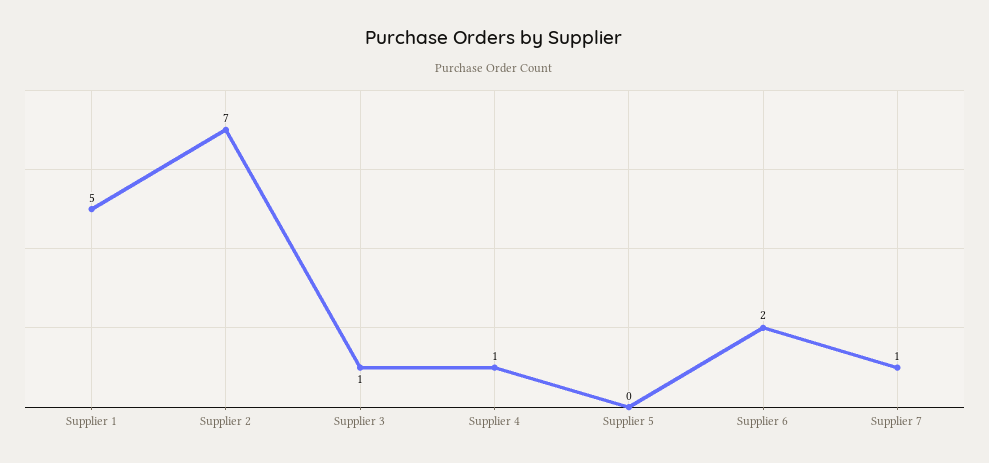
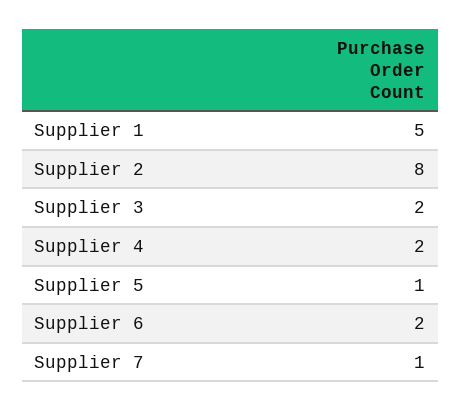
Supplier 2: 7 -> 8
Supplier 3: 1 -> 2
Supplier 4: 1 -> 2
Supplier 5: 0 -> 1

